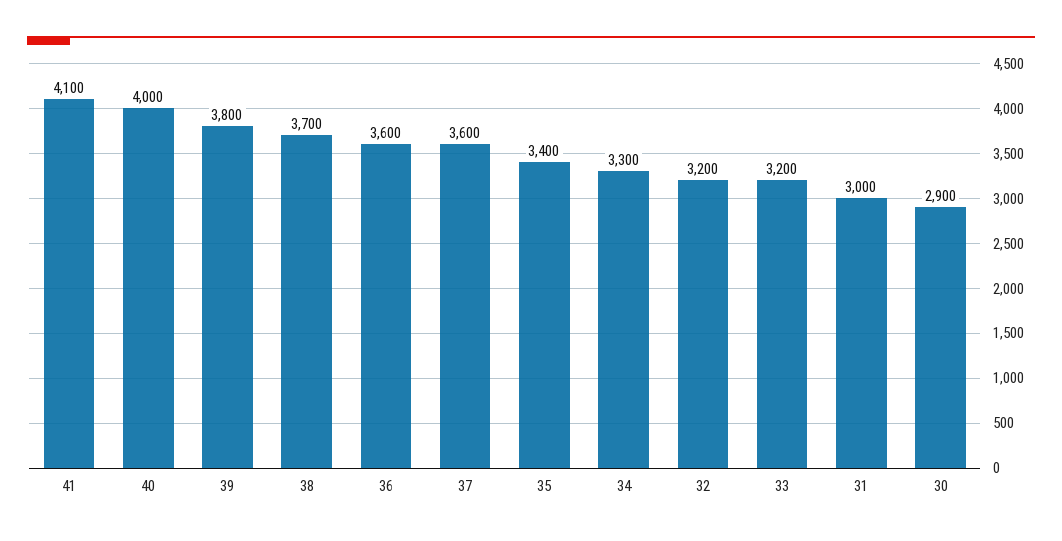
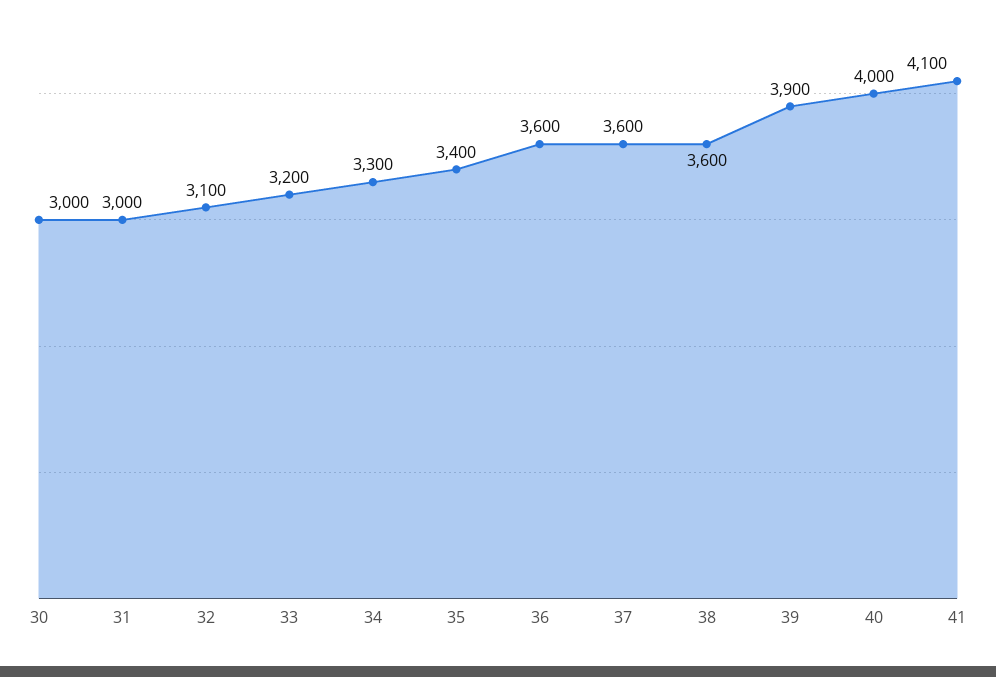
39: 3800 -> 3900
38: 3700 -> 3600
32: 3200 -> 3100
30: 2900 -> 3000

